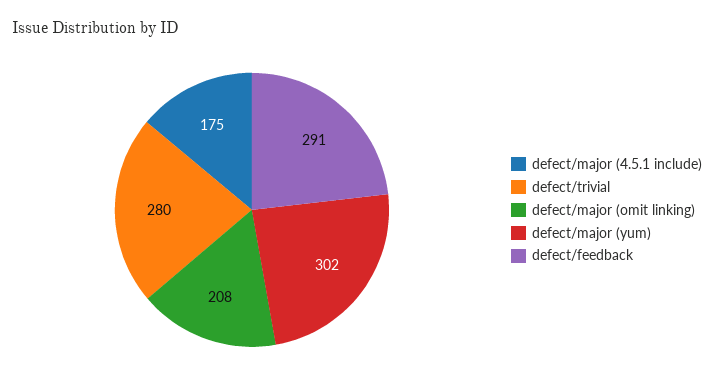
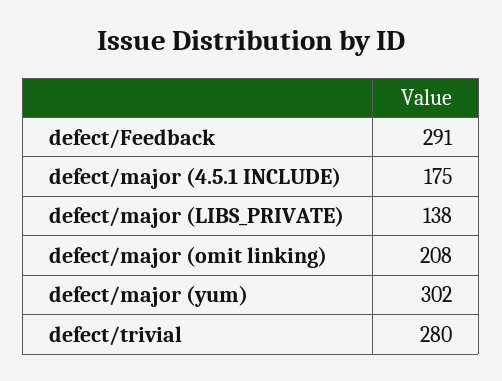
defect/major (LIBS_PRIVATE): none -> 138

